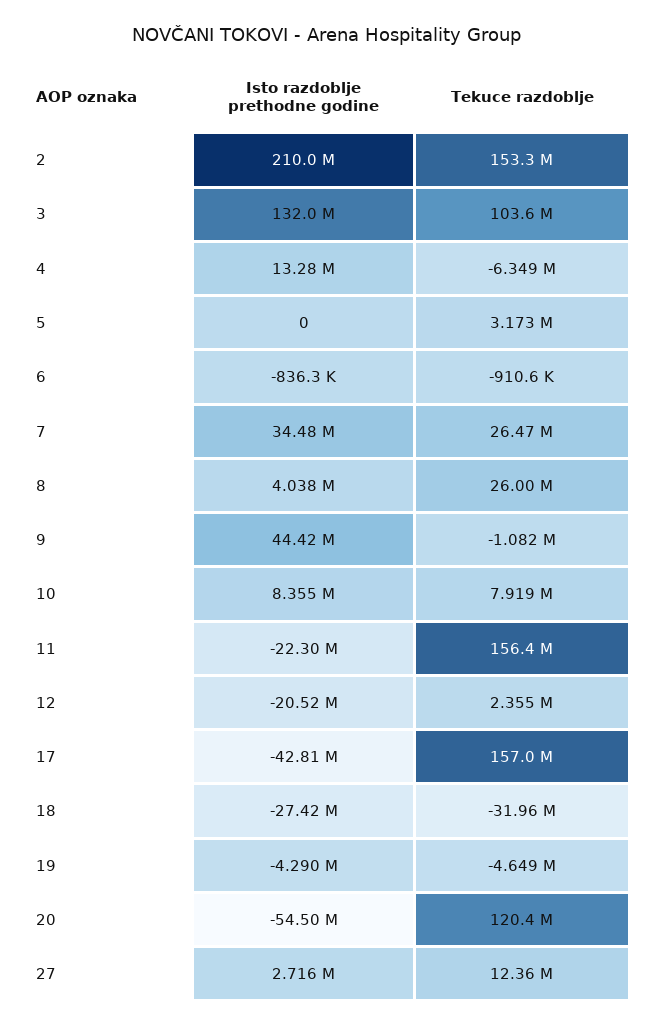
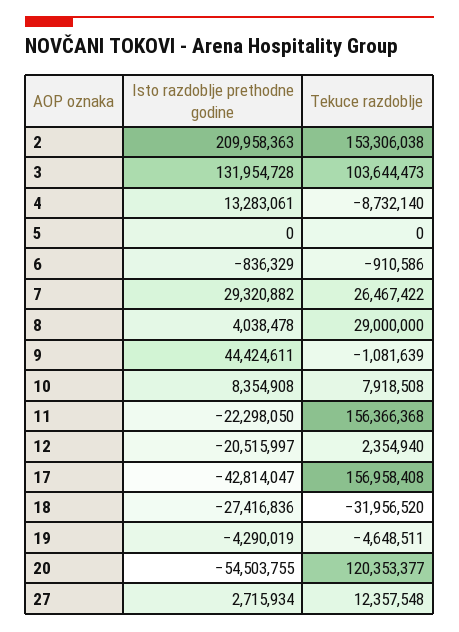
Tekuce razdoblje, 4: -6349000 -> -8732140
Tekuce razdoblje, 5: 3173000 -> 0
Isto razdoblje prethodne godine, 7: 34480000 -> 29320882
Tekuce razdoblje, 8: 26000000 -> 29000000

